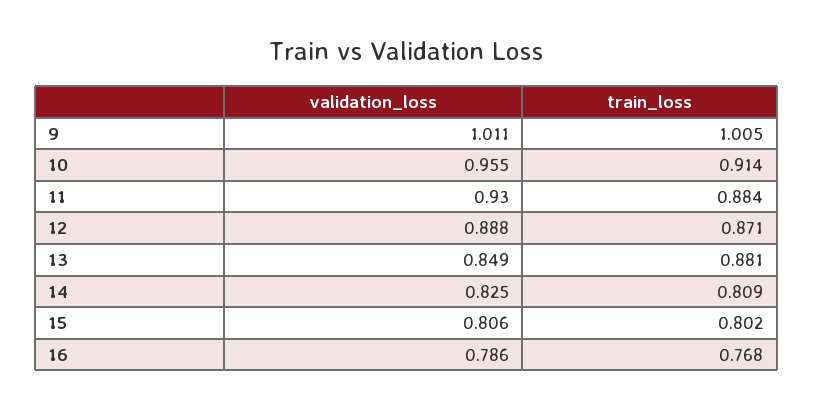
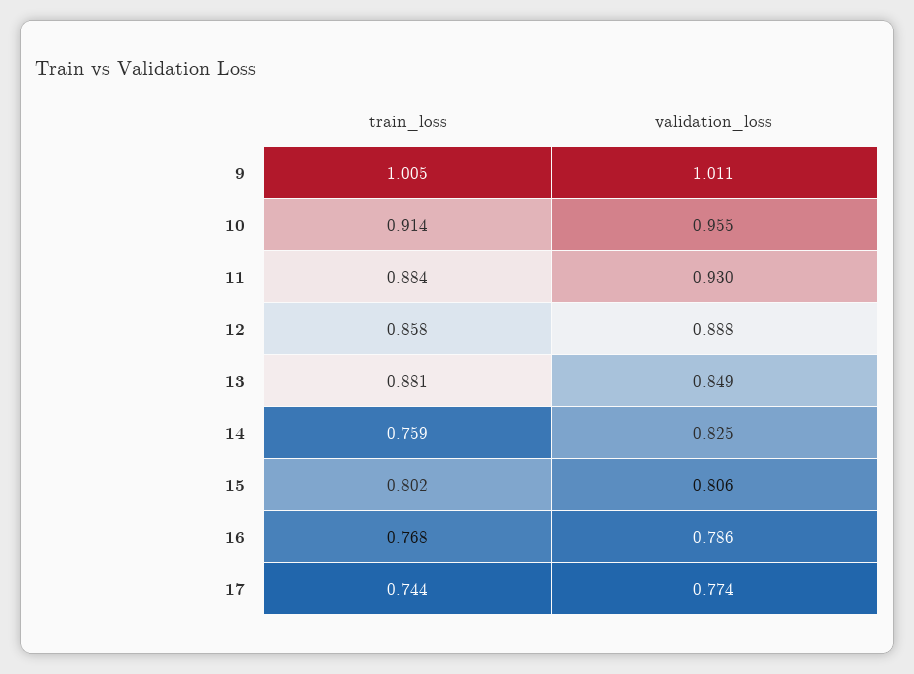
train_loss, 12: 0.871 -> 0.858
train_loss, 14: 0.809 -> 0.759
train_loss, 17: none -> 0.744
validation_loss, 17: none -> 0.774

